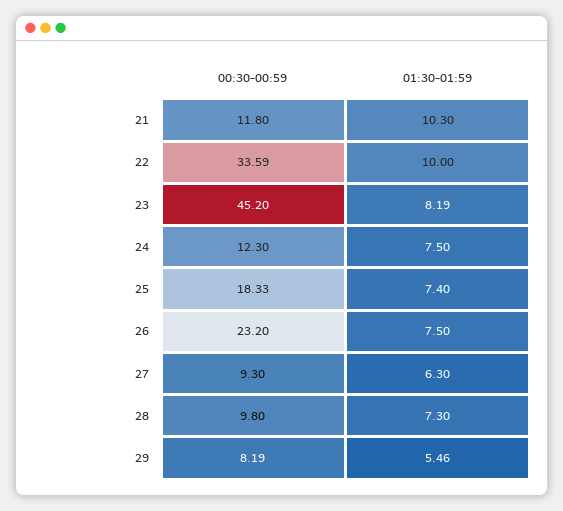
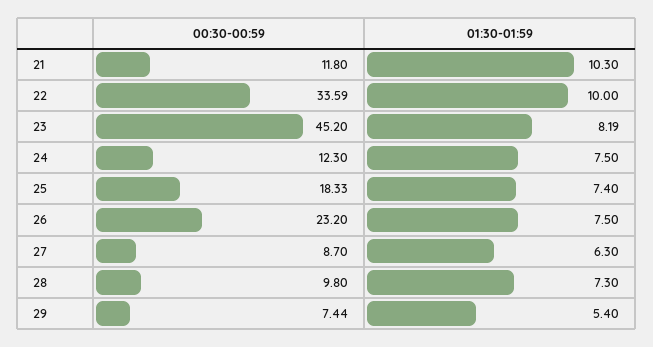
00:30-00:59, 27: 9.3 -> 8.7
00:30-00:59, 29: 8.19 -> 7.44
01:30-01:59, 29: 5.46 -> 5.4

